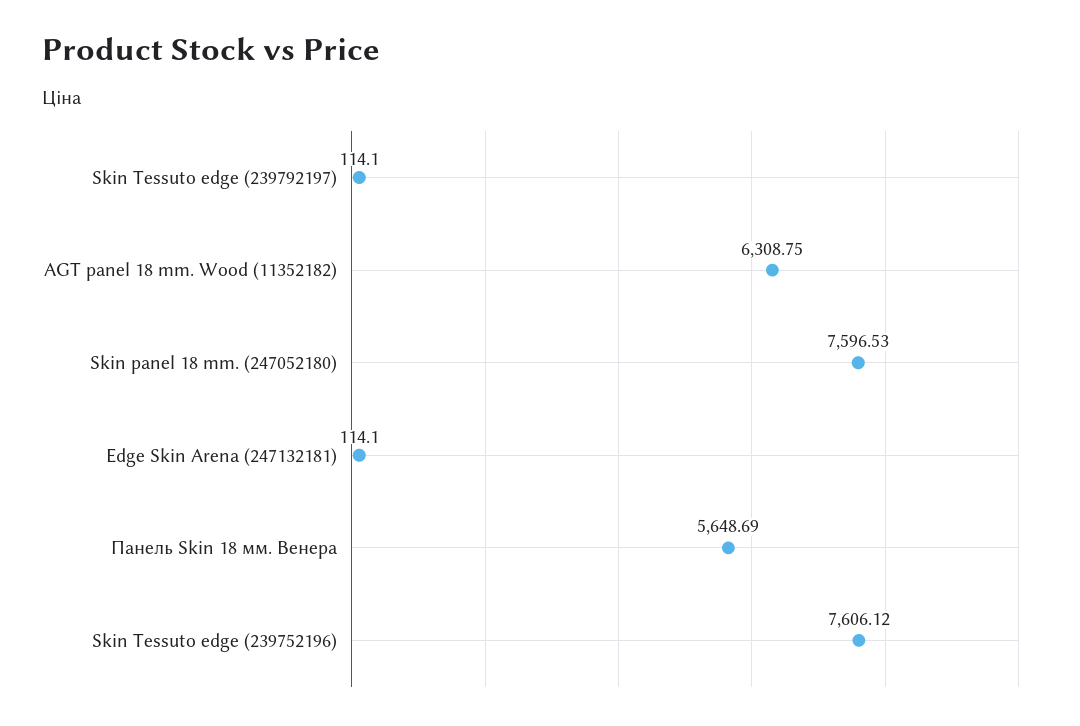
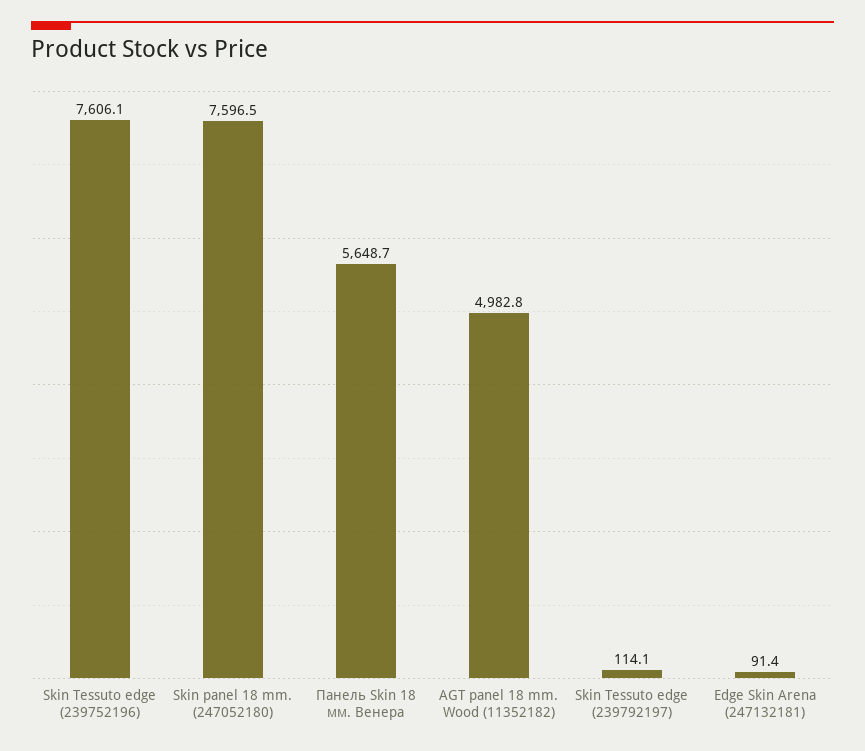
AGT panel 18 mm. Wood (11352182): 6308.75 -> 4982.8
Edge Skin Arena (247132181): 114.1 -> 91.4

